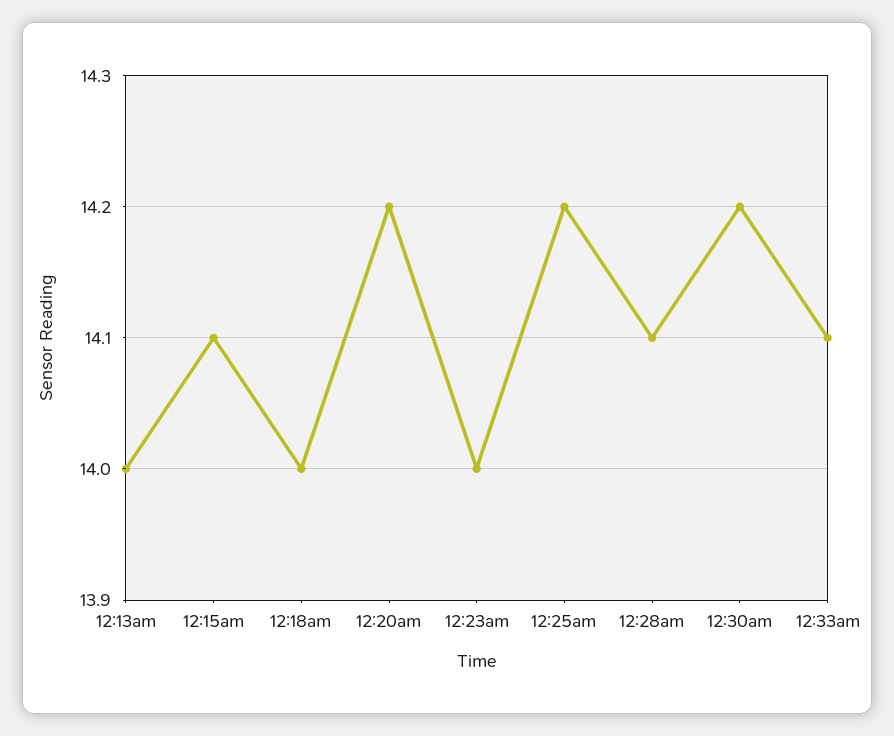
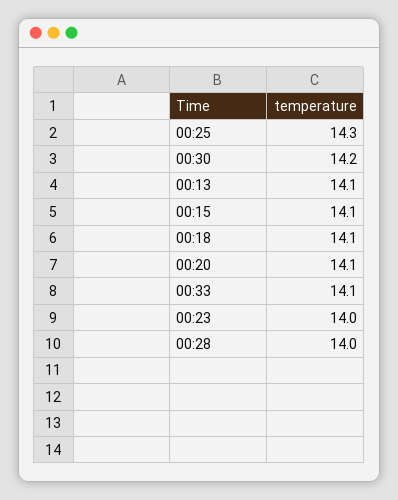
12:13am: 14 -> 14.1
12:18am: 14 -> 14.1
12:20am: 14.2 -> 14.1
12:25am: 14.2 -> 14.3
12:28am: 14.1 -> 14

